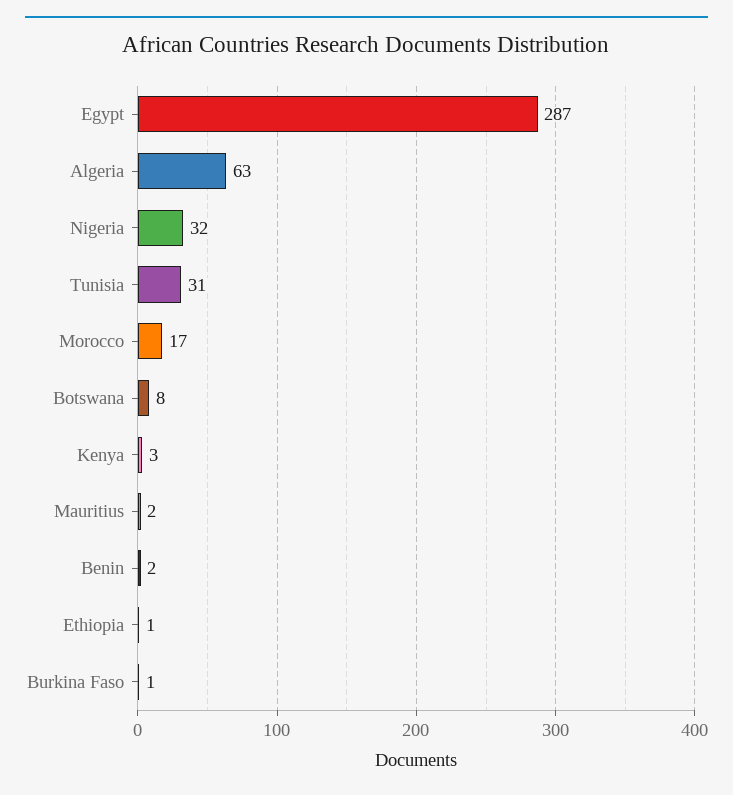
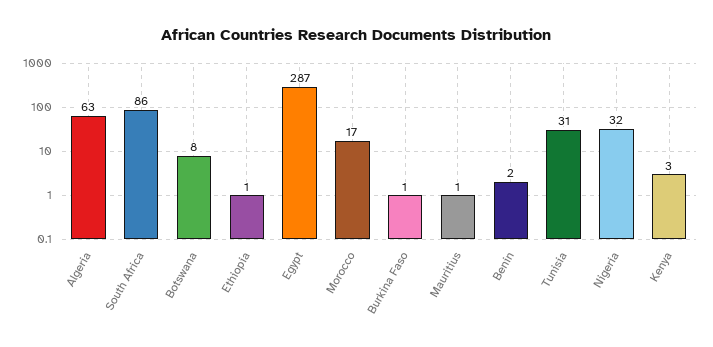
Mauritius: 2 -> 1
South Africa: none -> 86

